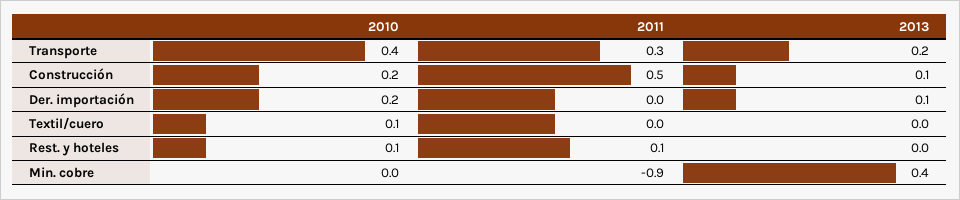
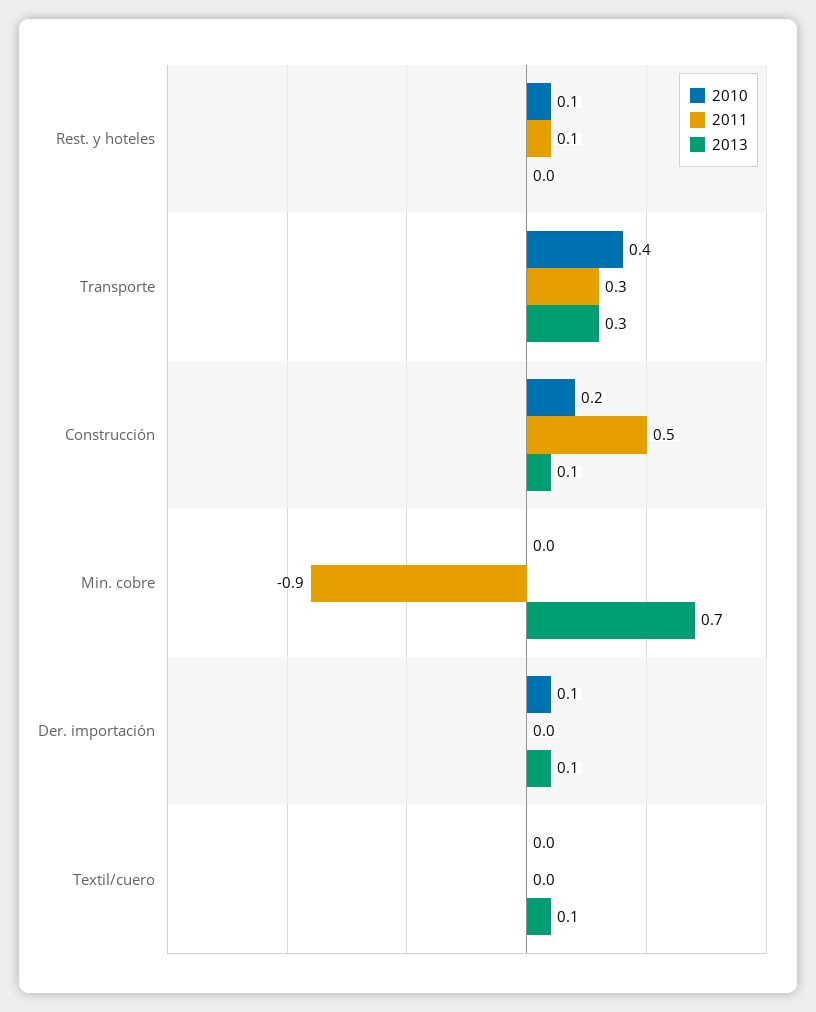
2013, Transporte: 0.2 -> 0.3
2010, Der. importación: 0.2 -> 0.1
2010, Textil/cuero: 0.1 -> 0
2013, Textil/cuero: 0 -> 0.1
2013, Min. cobre: 0.4 -> 0.7

